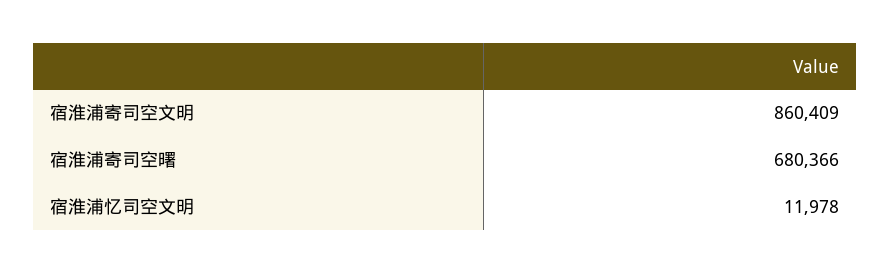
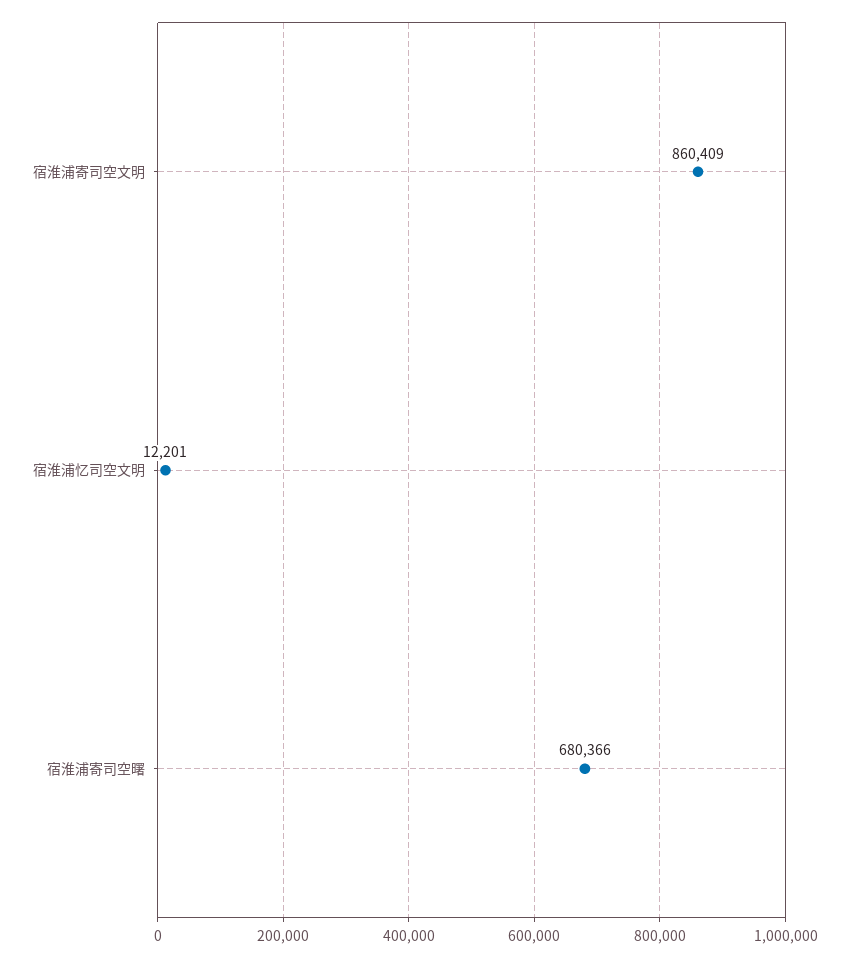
宿淮浦忆司空文明: 11978 -> 12201

